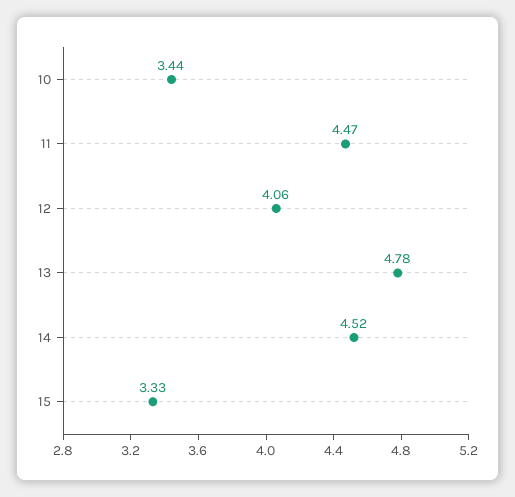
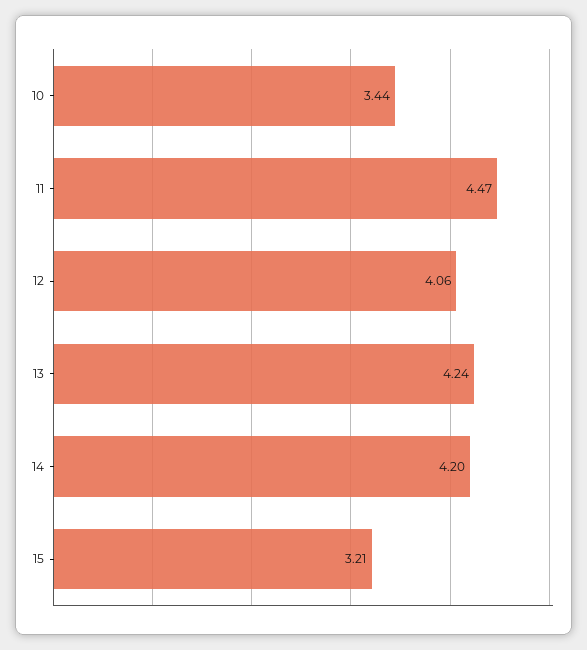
13: 4.78 -> 4.24
14: 4.52 -> 4.2
15: 3.33 -> 3.21

